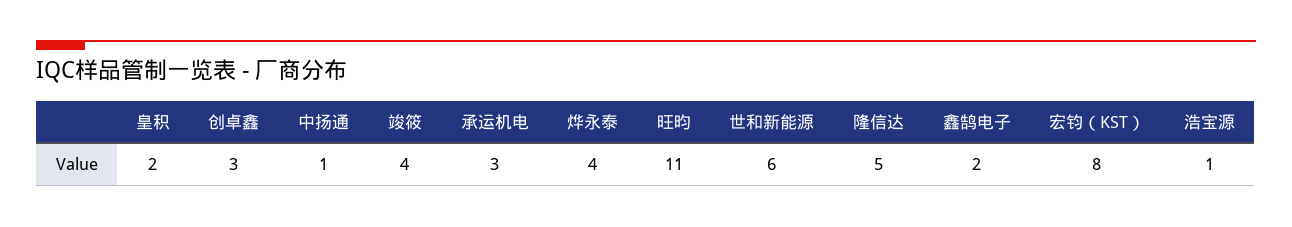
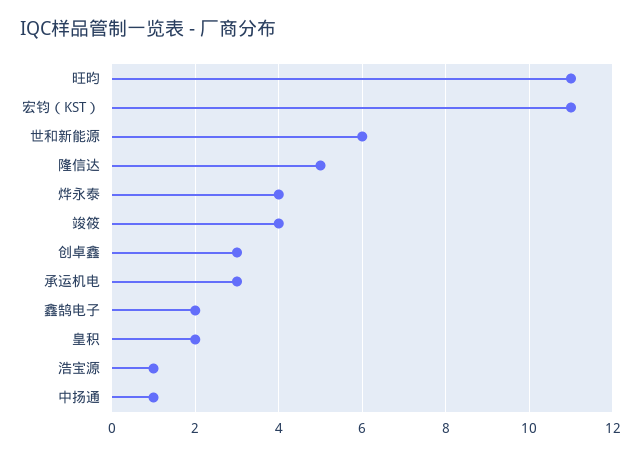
宏钧（KST）: 8 -> 11

